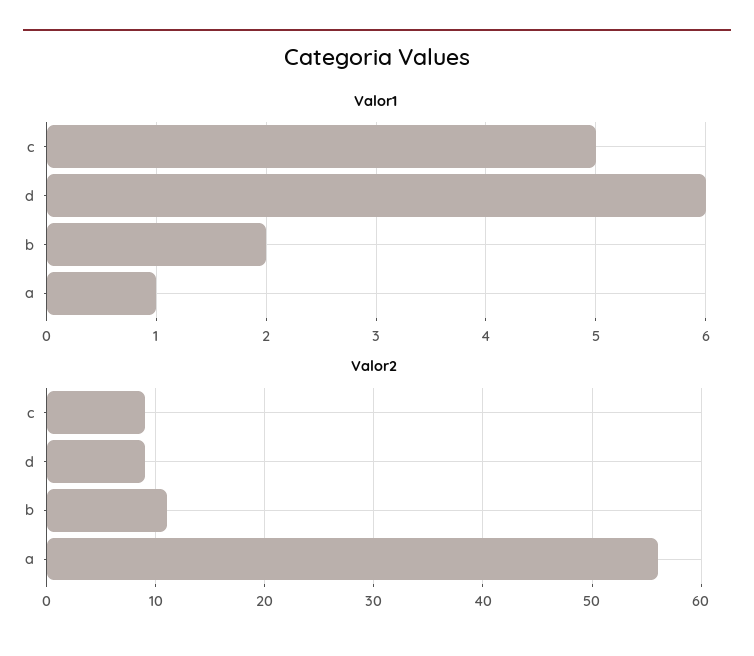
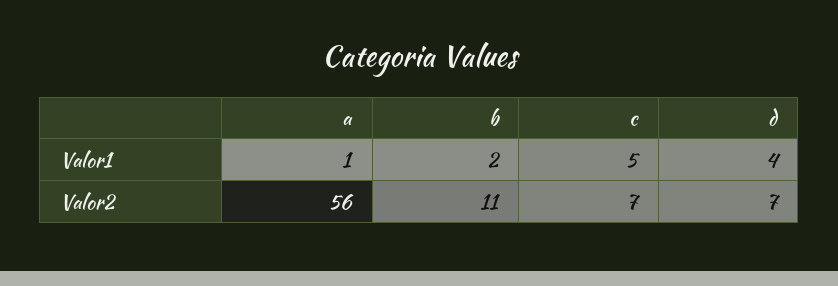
Valor1, d: 6 -> 4
Valor2, c: 9 -> 7
Valor2, d: 9 -> 7

